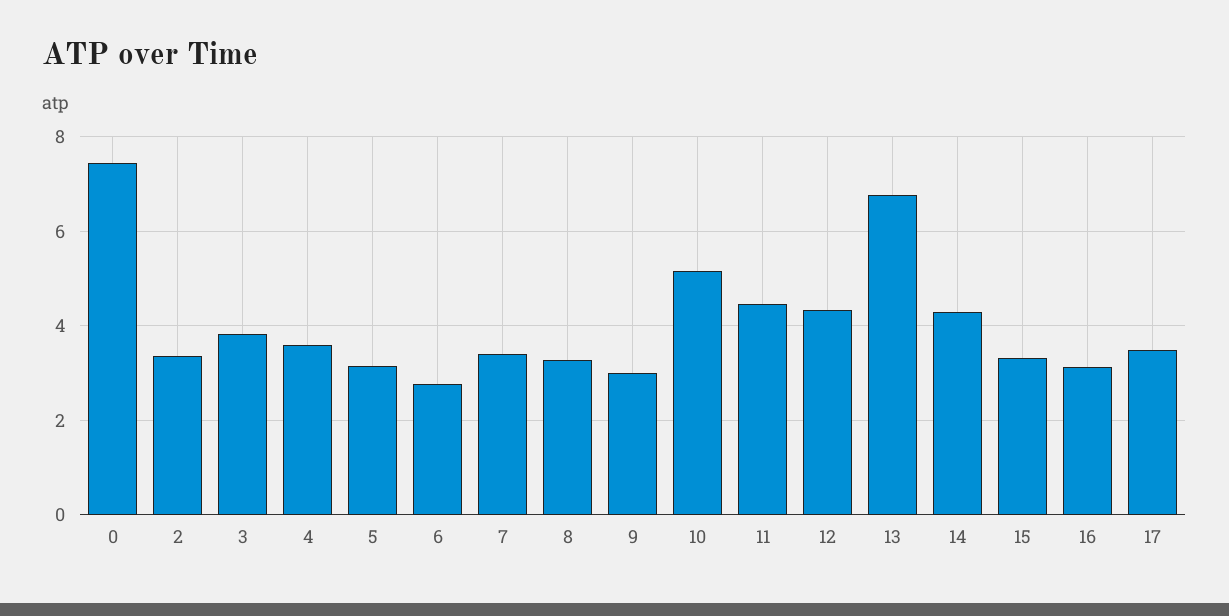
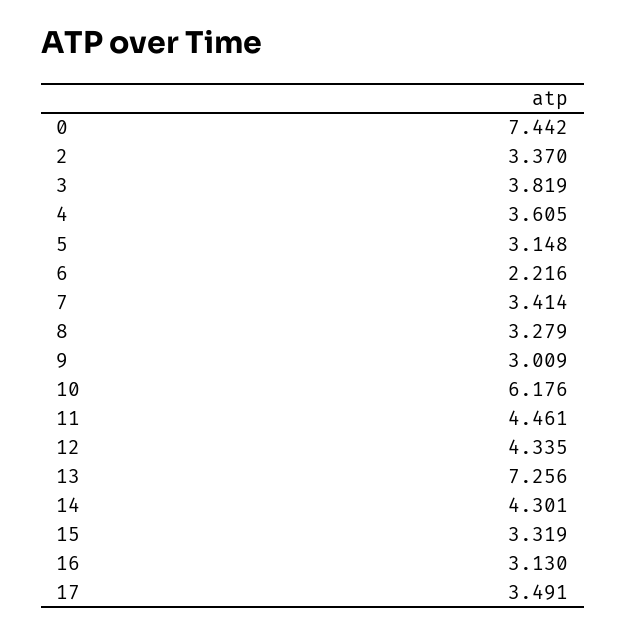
6: 2.8 -> 2.216
10: 5.2 -> 6.176
13: 6.8 -> 7.256

